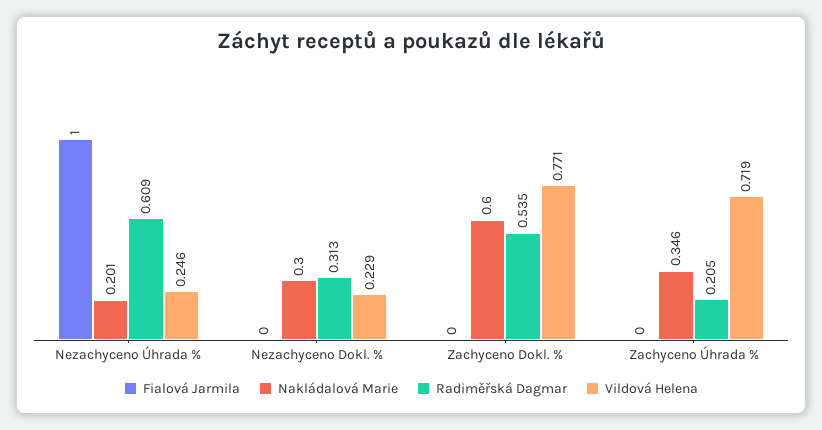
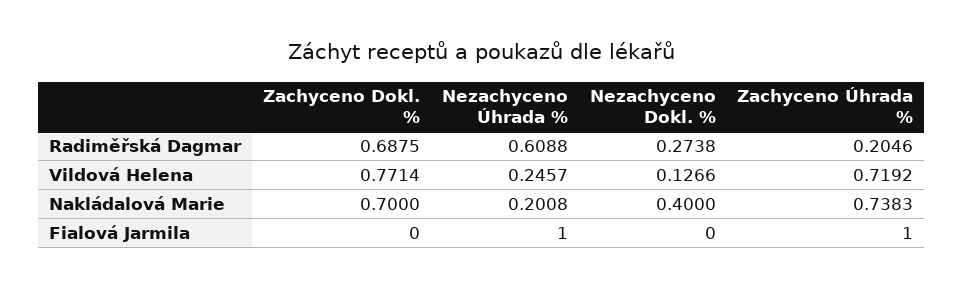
Nakládalová Marie, Nezachyceno Dokl. %: 0.3 -> 0.4
Radiměřská Dagmar, Nezachyceno Dokl. %: 0.313 -> 0.2738
Vildová Helena, Nezachyceno Dokl. %: 0.229 -> 0.1266
Nakládalová Marie, Zachyceno Dokl. %: 0.6 -> 0.7
Radiměřská Dagmar, Zachyceno Dokl. %: 0.535 -> 0.6875
Fialová Jarmila, Zachyceno Úhrada %: 0 -> 1
Nakládalová Marie, Zachyceno Úhrada %: 0.346 -> 0.7383

